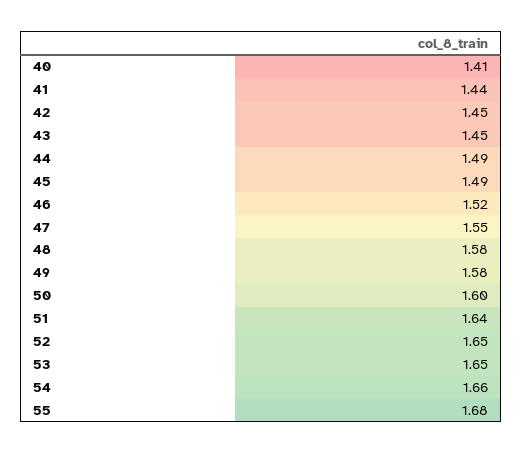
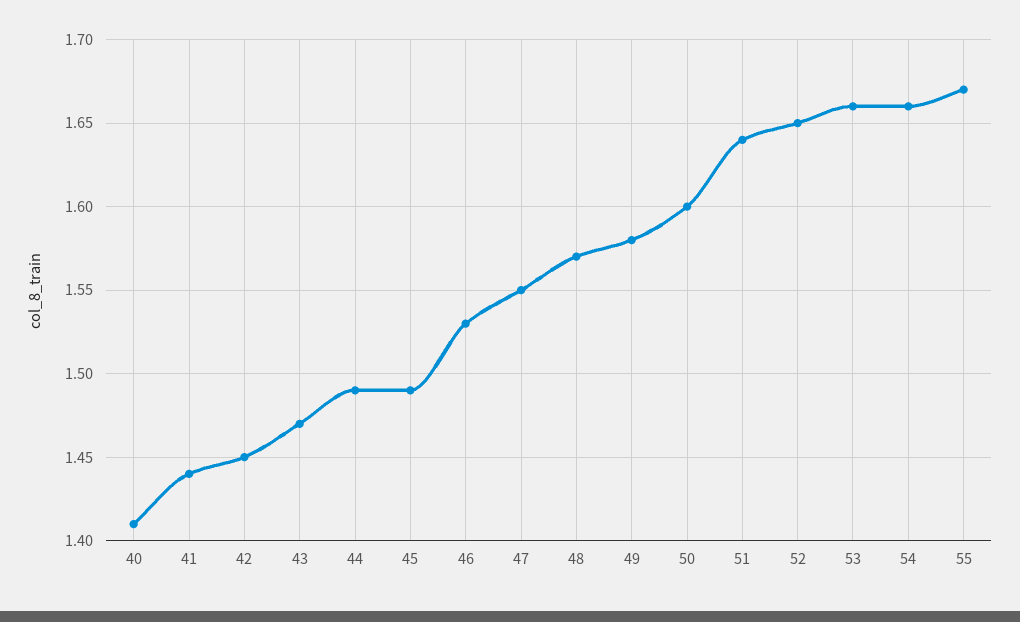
43: 1.45 -> 1.47
46: 1.52 -> 1.53
48: 1.58 -> 1.57
53: 1.65 -> 1.66
55: 1.68 -> 1.67

